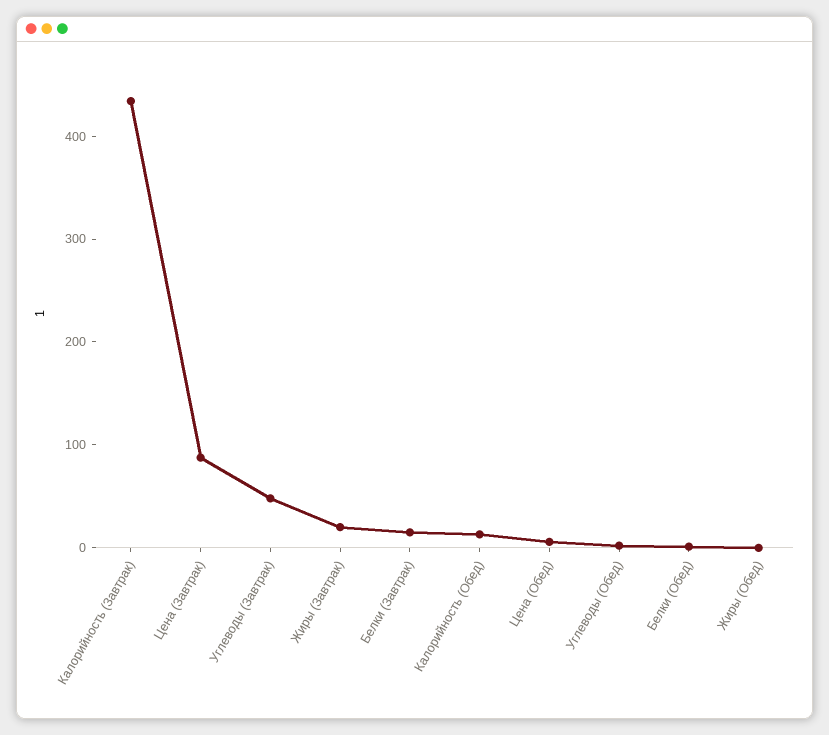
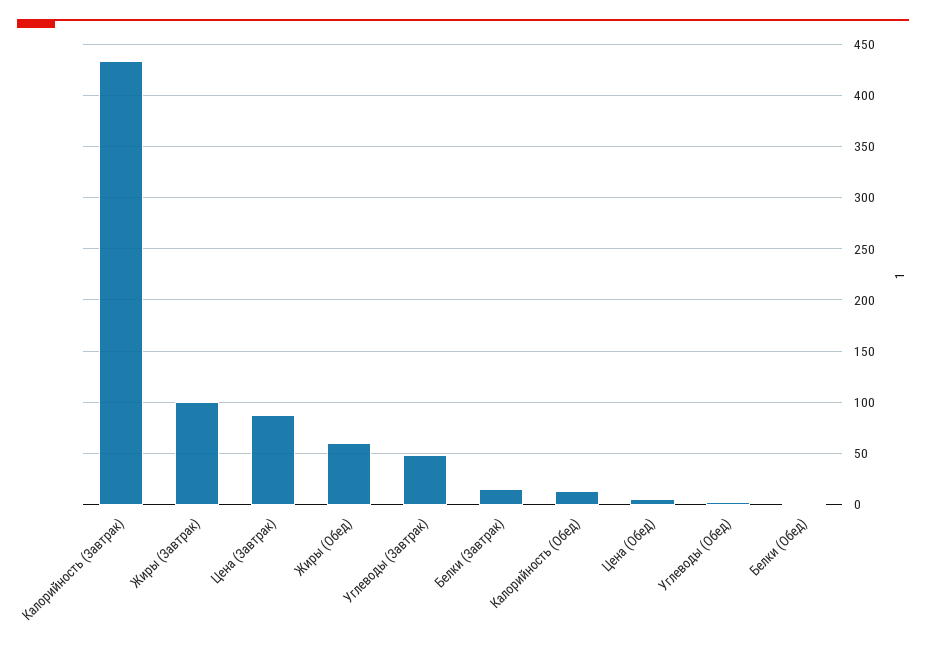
Жиры (Завтрак): 20 -> 100
Жиры (Обед): 0 -> 60

